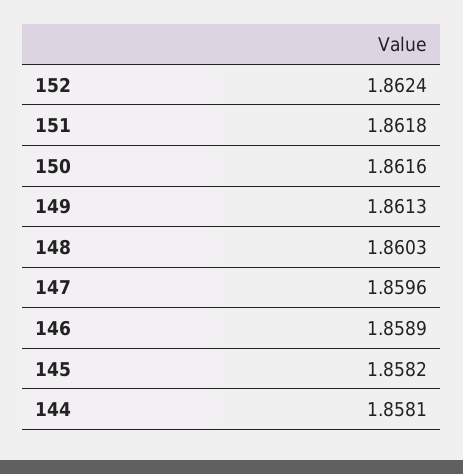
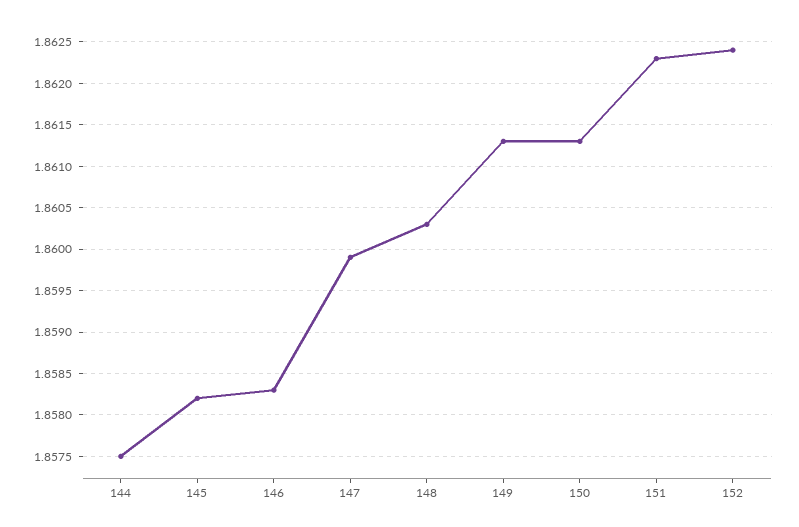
151: 1.8618 -> 1.8623
150: 1.8616 -> 1.8613
147: 1.8596 -> 1.8599
146: 1.8589 -> 1.8583
144: 1.8581 -> 1.8575

